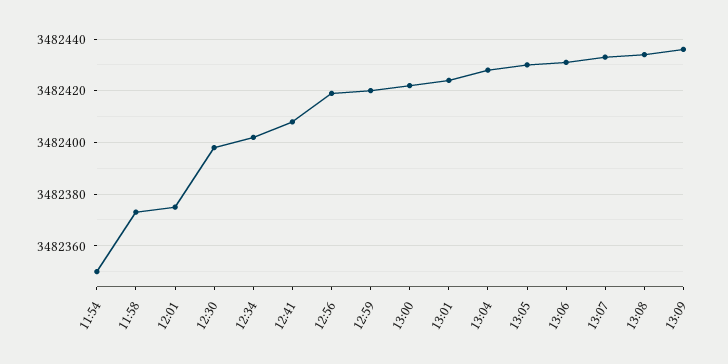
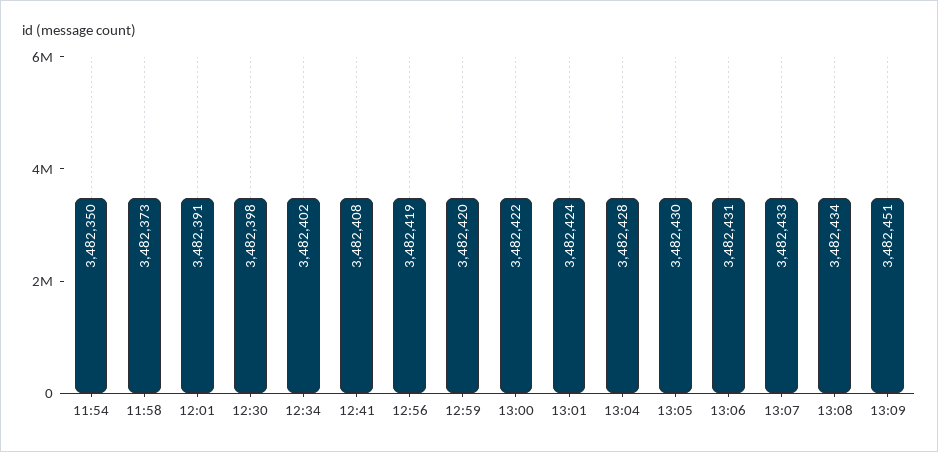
12:01: 3482375 -> 3482391
13:09: 3482435 -> 3482451

